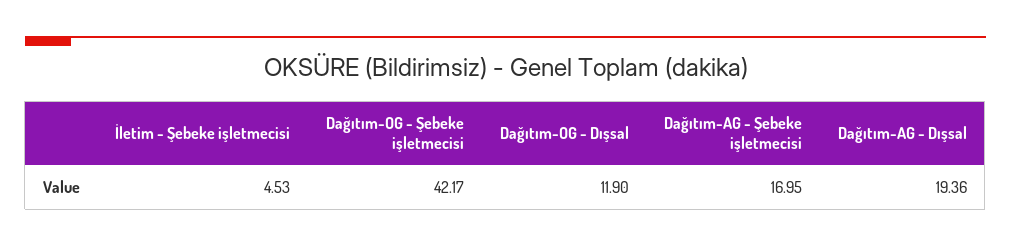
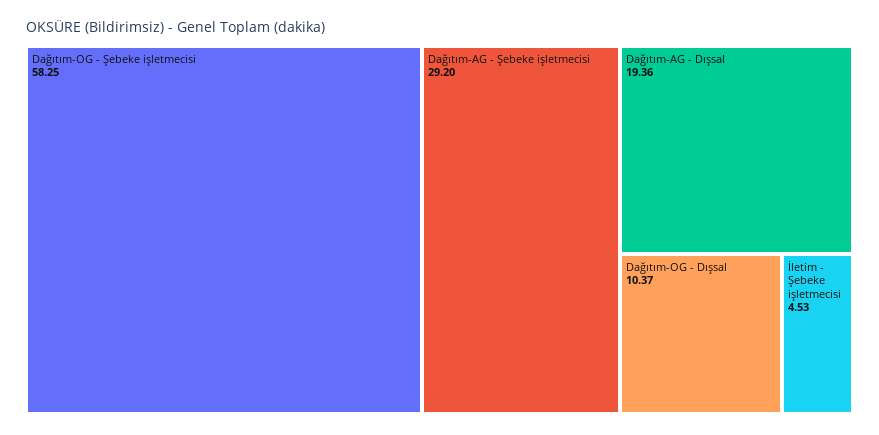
Dağıtım-OG - Şebeke işletmecisi: 42.17 -> 58.25
Dağıtım-OG - Dışsal: 11.9 -> 10.37
Dağıtım-AG - Şebeke işletmecisi: 16.95 -> 29.2

